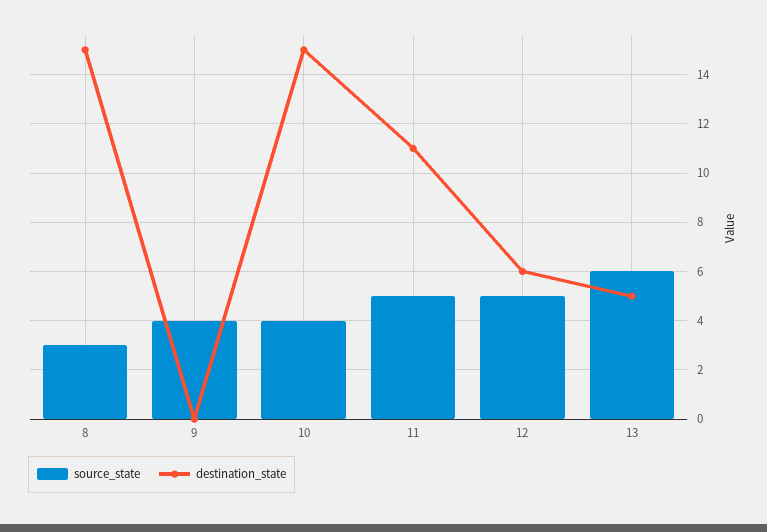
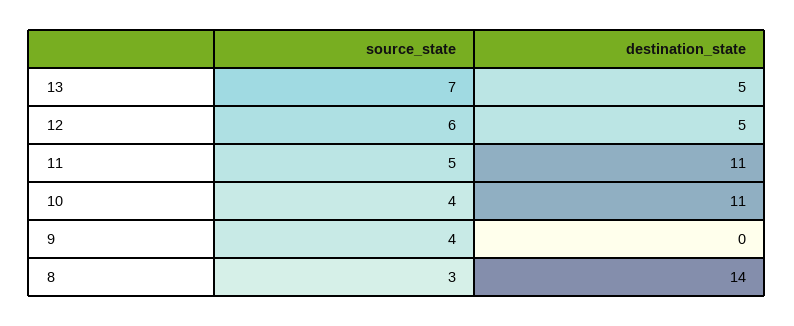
destination_state, 8: 15 -> 14
destination_state, 10: 15 -> 11
source_state, 12: 5 -> 6
destination_state, 12: 6 -> 5
source_state, 13: 6 -> 7

